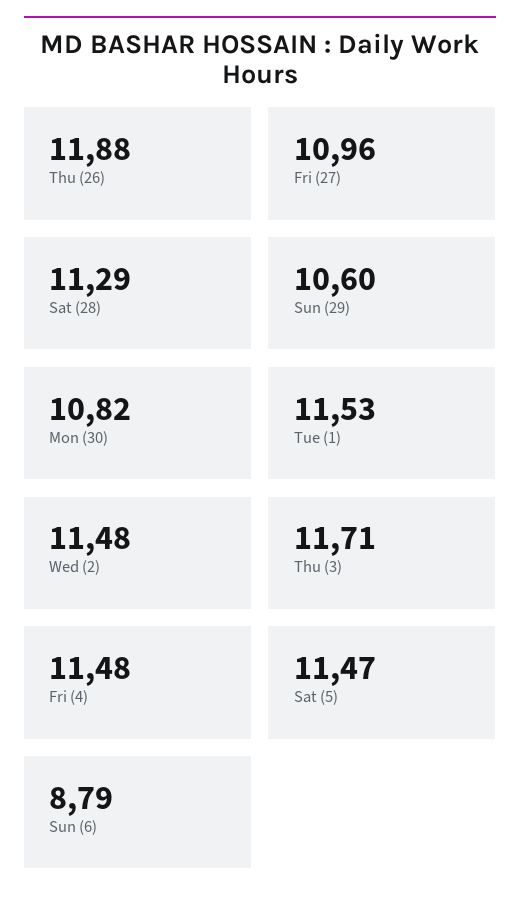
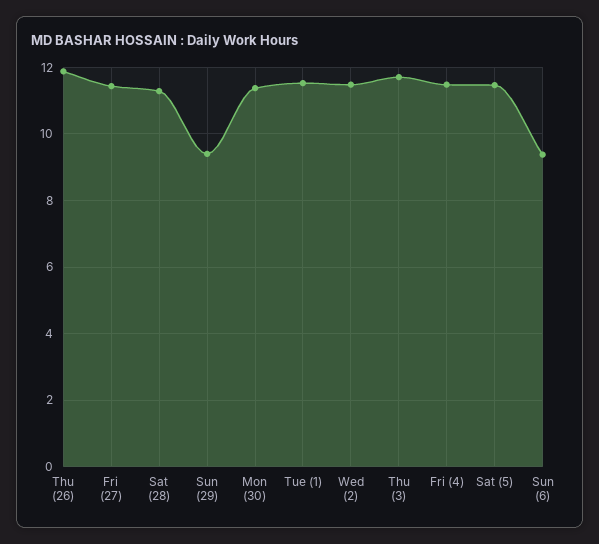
Fri (27): 10.96 -> 11.4
Sun (29): 10.6 -> 9.4
Mon (30): 10.82 -> 11.4
Sun (6): 8.79 -> 9.4

